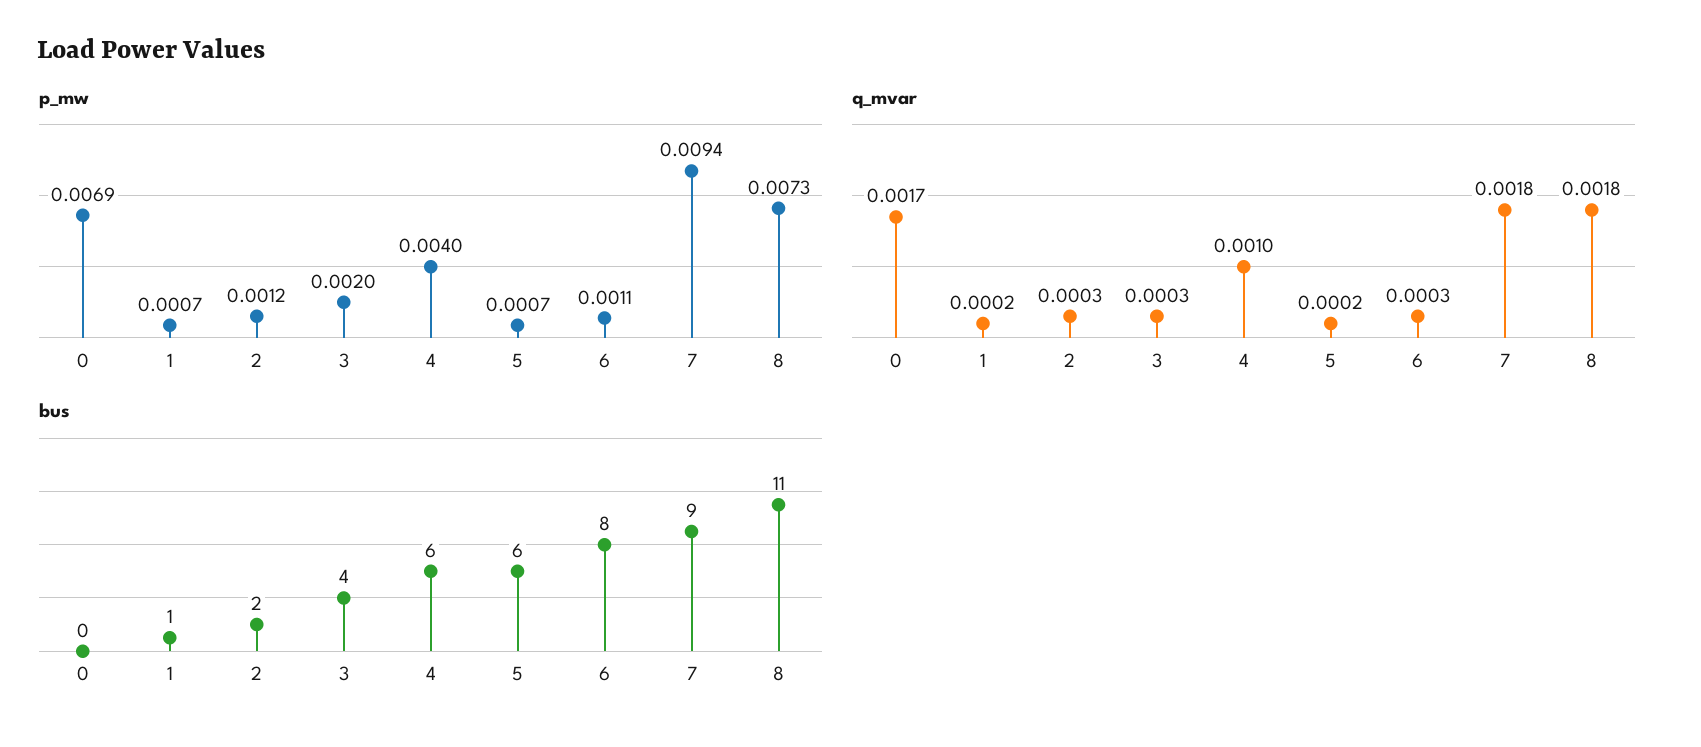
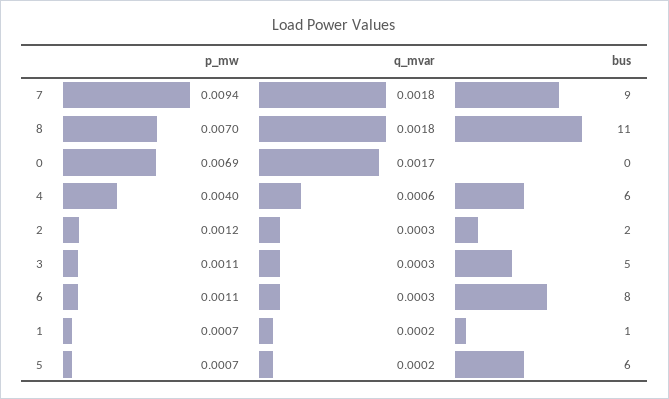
p_mw, 3: 0.002 -> 0.0011
p_mw, 8: 0.0073 -> 0.007
q_mvar, 4: 0.001 -> 0.0006
bus, 3: 4 -> 5

